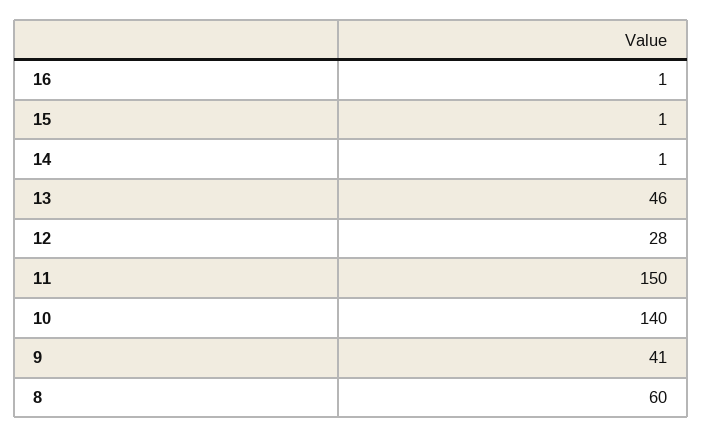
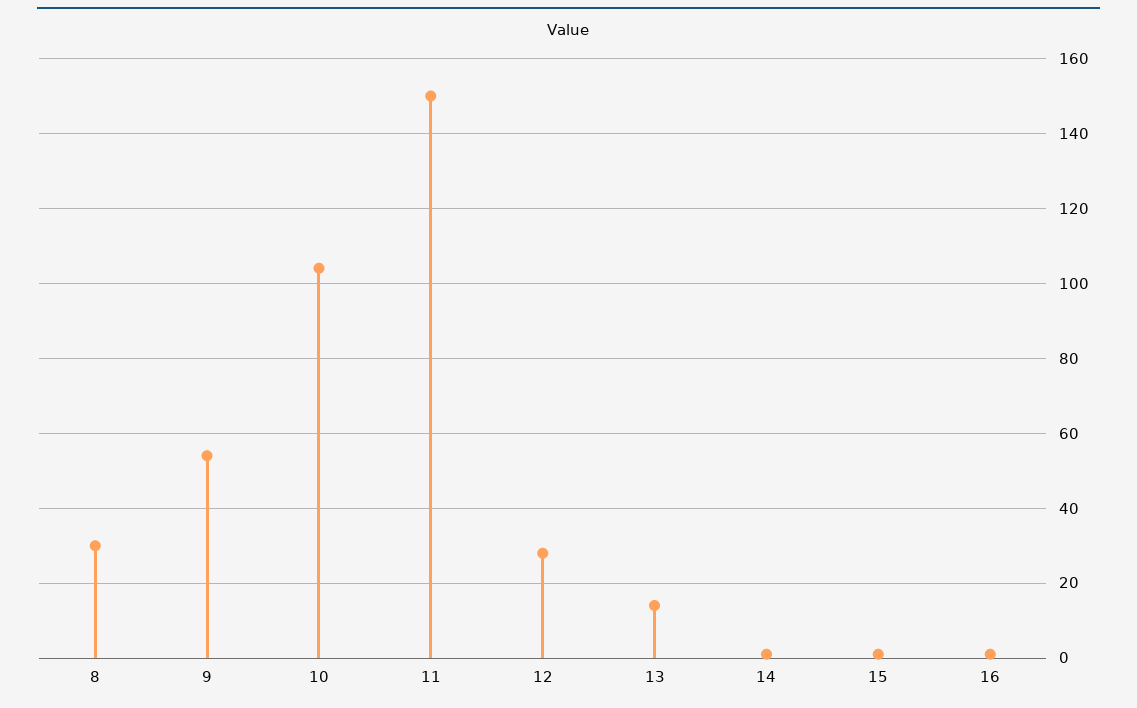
13: 46 -> 15
10: 140 -> 105
9: 41 -> 55
8: 60 -> 30

